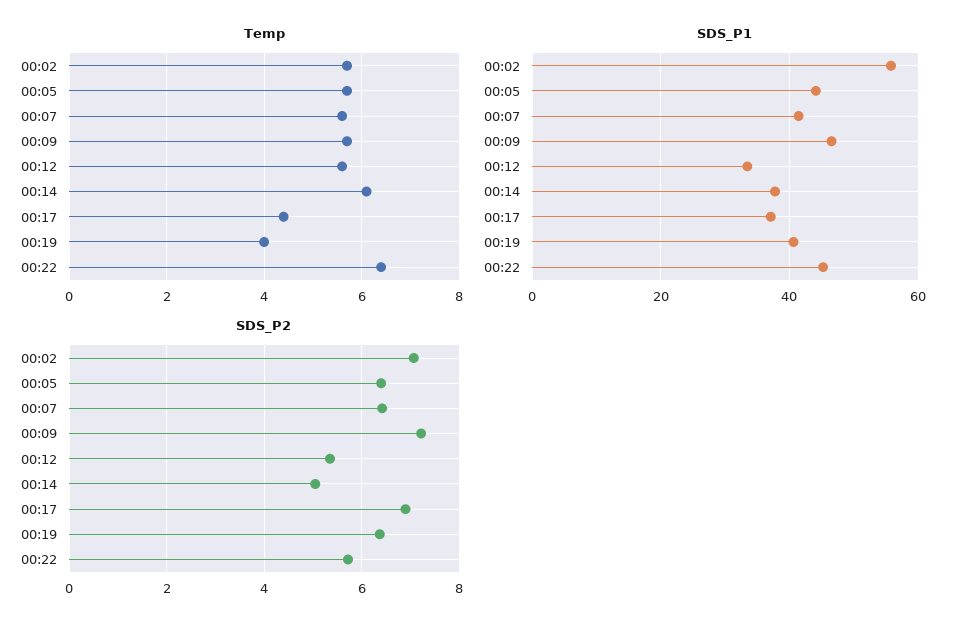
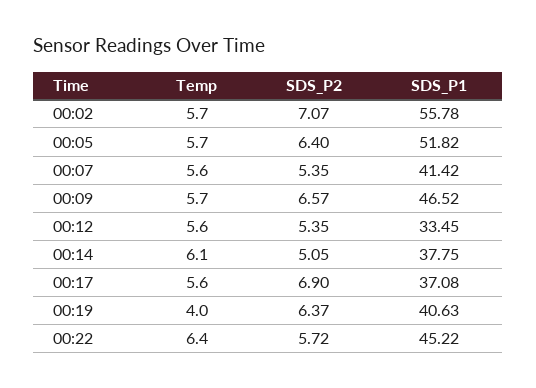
Temp, 00:17: 4.5 -> 5.6
SDS_P1, 00:05: 44 -> 51.82
SDS_P2, 00:07: 6.4 -> 5.35
SDS_P2, 00:09: 7.2 -> 6.57

